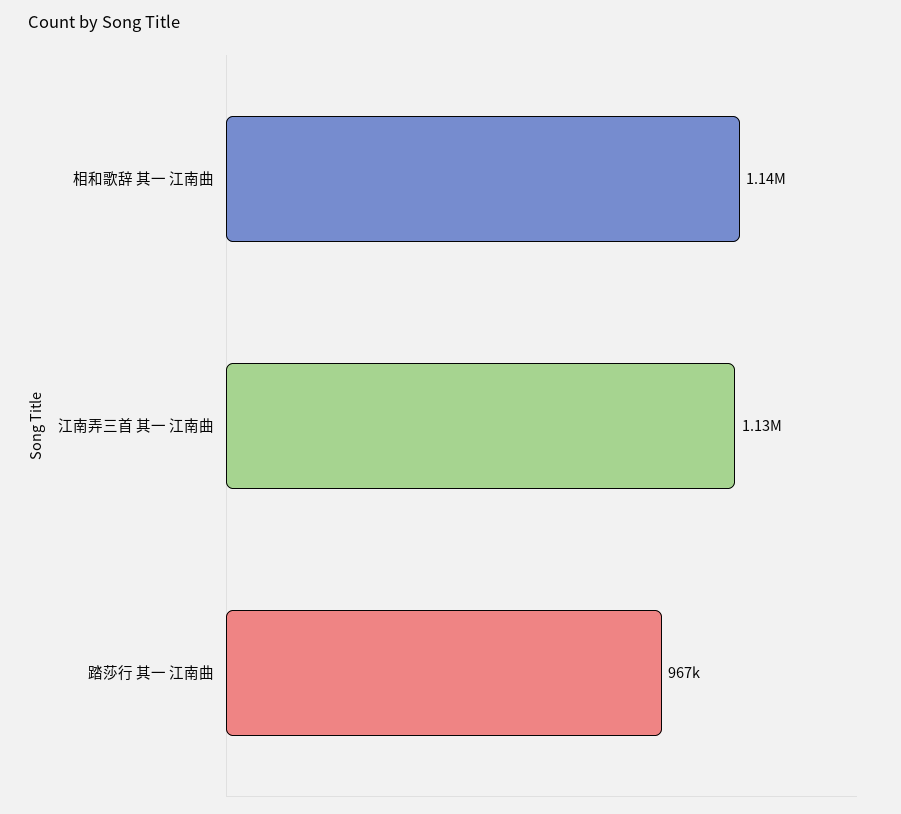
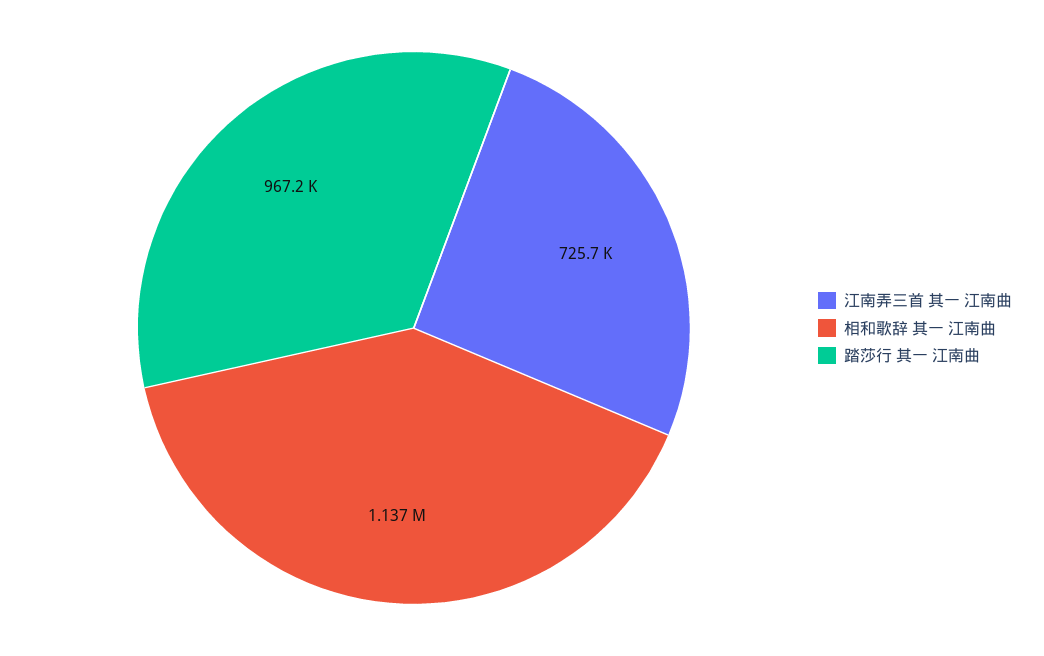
江南弄三首 其一 江南曲: 1130000 -> 725700

